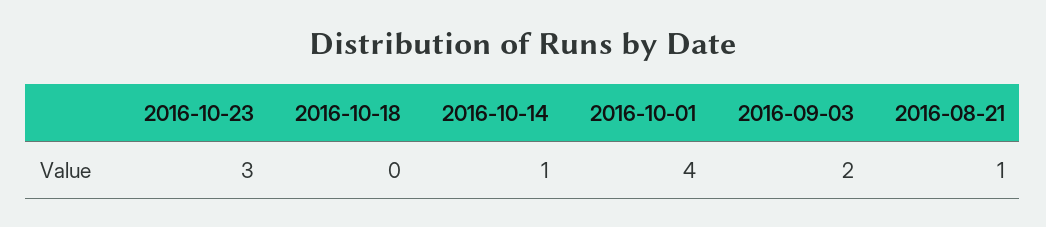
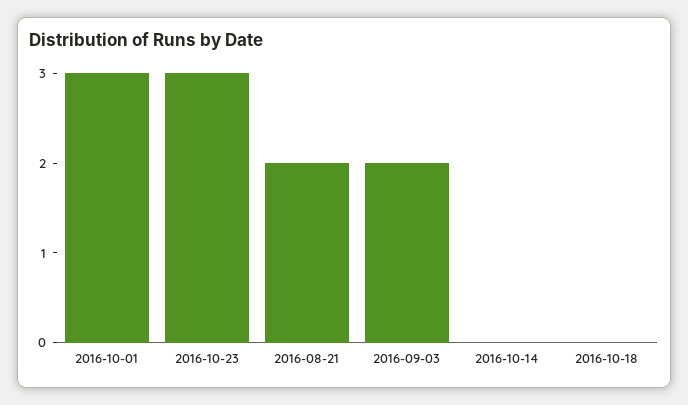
2016-10-14: 1 -> 0
2016-10-01: 4 -> 3
2016-08-21: 1 -> 2

